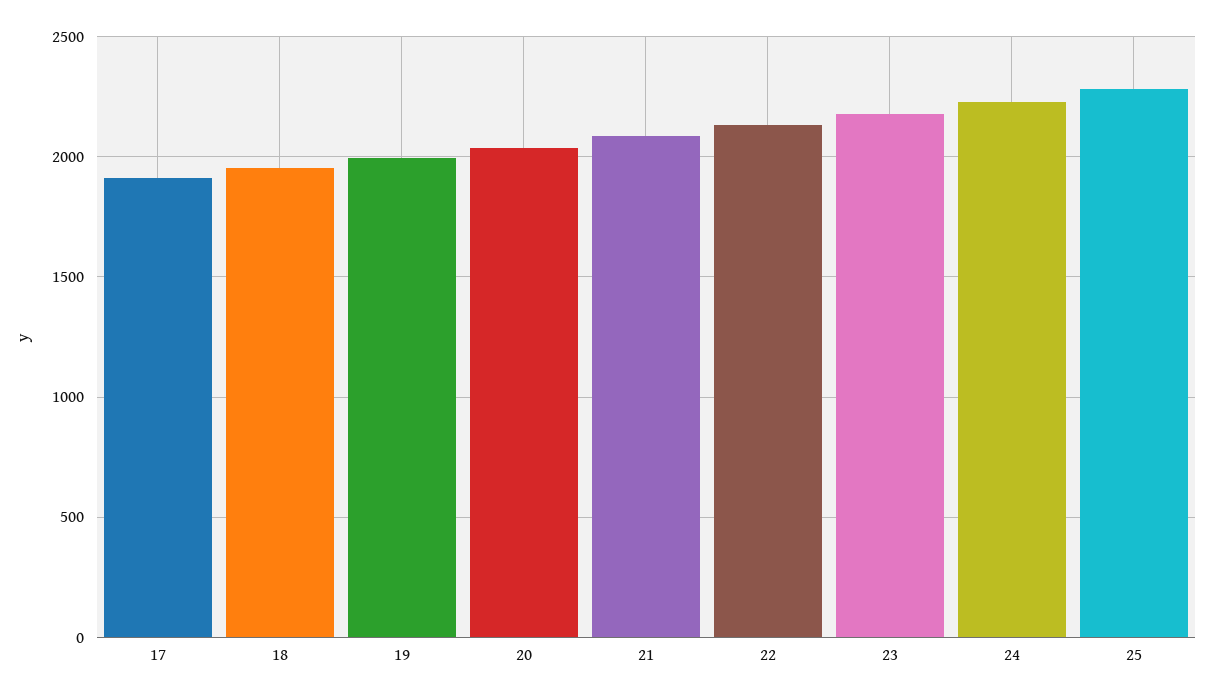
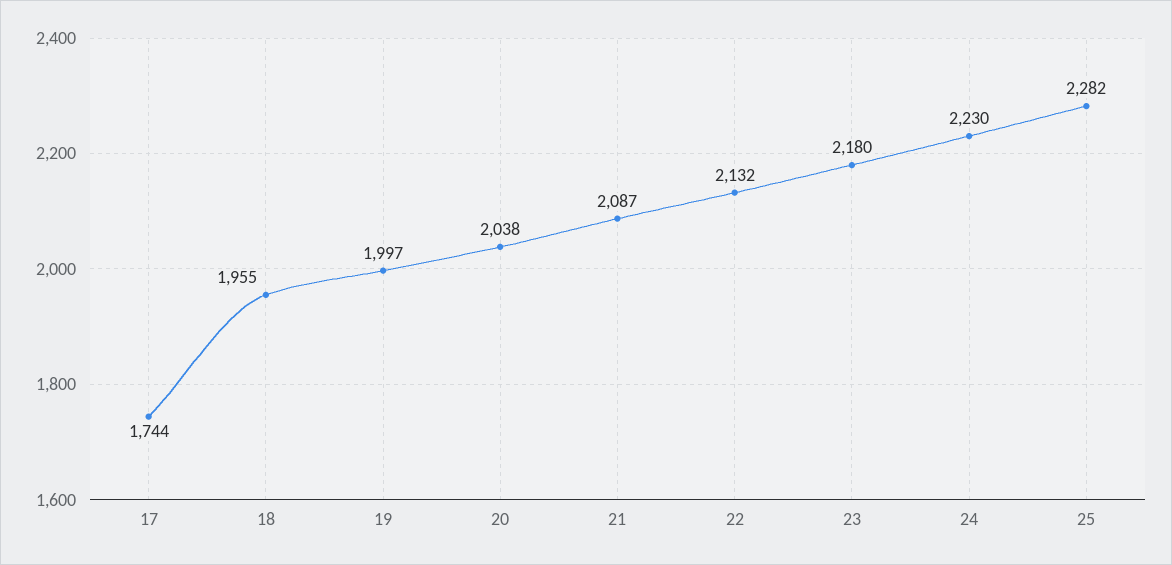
17: 1900 -> 1744

